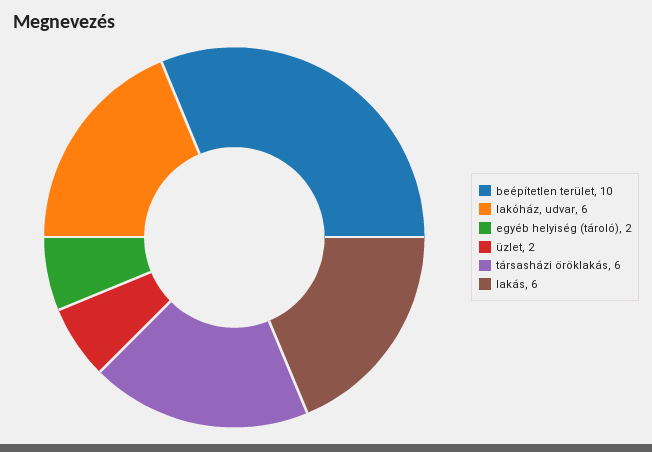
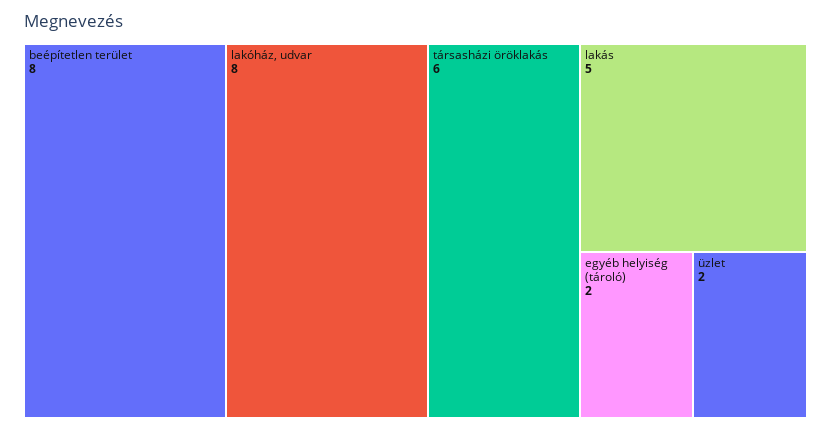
beépítetlen terület: 10 -> 8
lakóház, udvar: 6 -> 8
lakás: 6 -> 5

